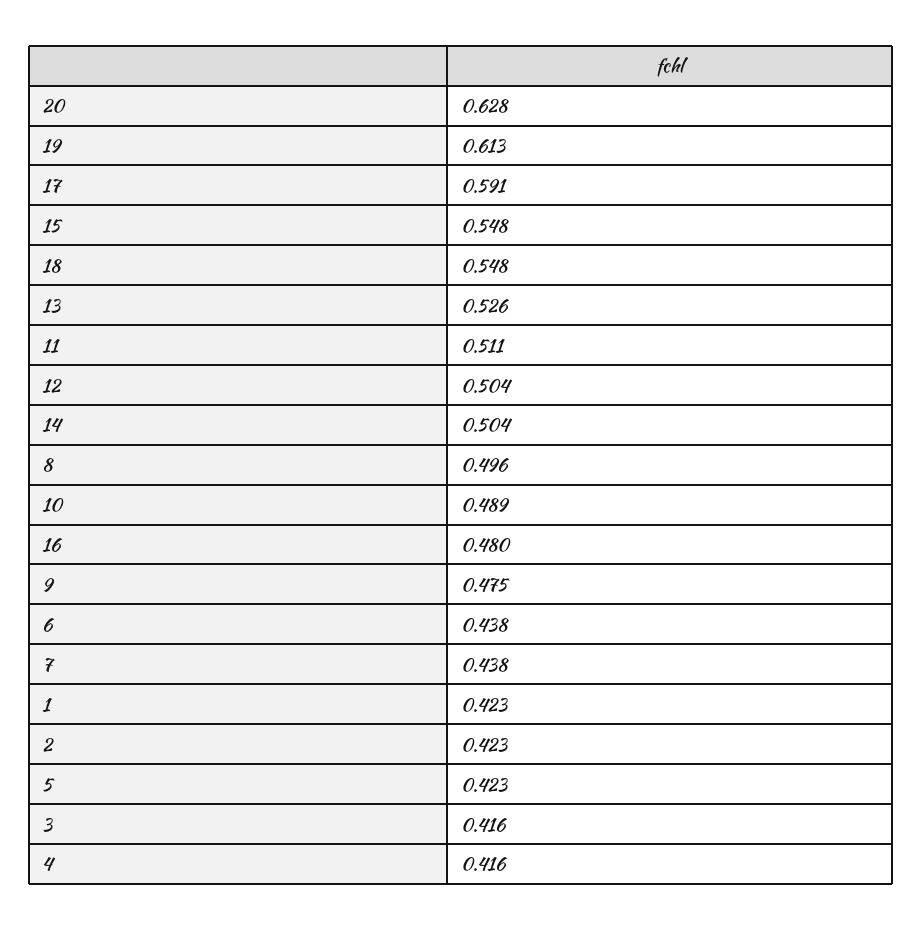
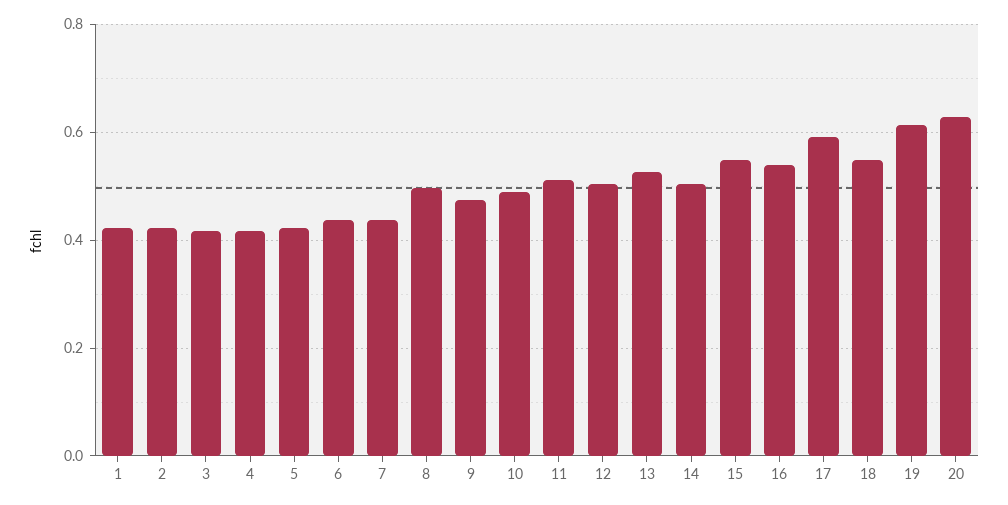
16: 0.48 -> 0.54

